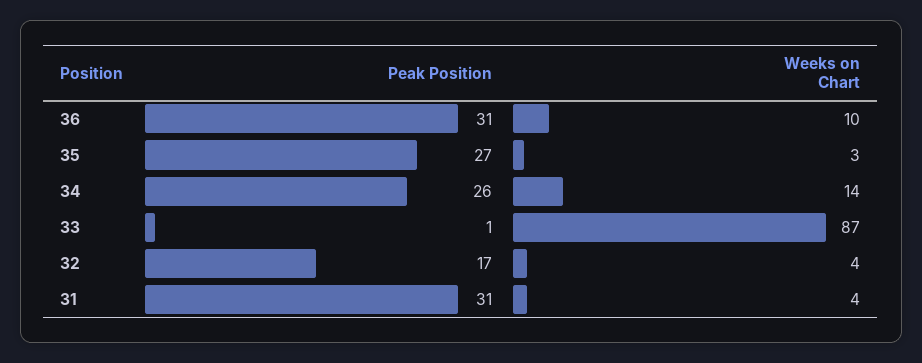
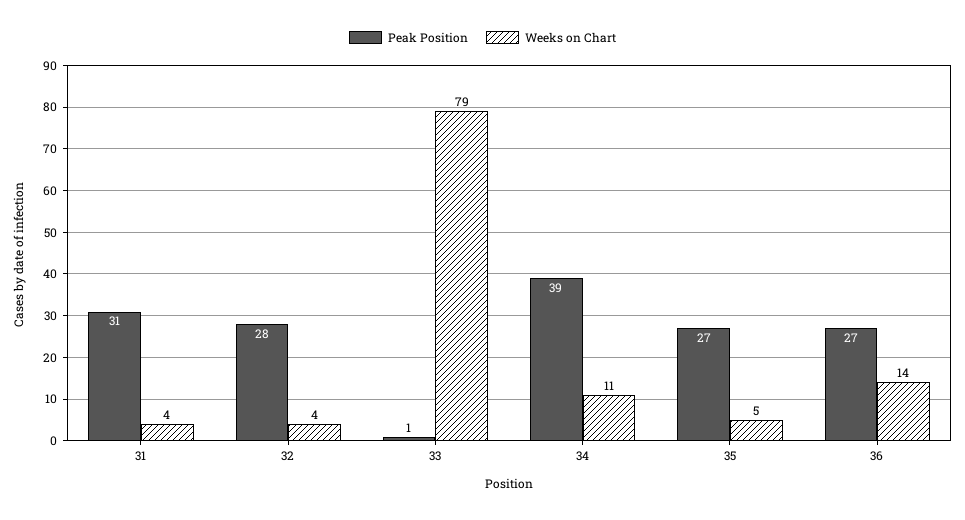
Peak Position, 36: 31 -> 27
Weeks on Chart, 36: 10 -> 14
Weeks on Chart, 35: 3 -> 5
Peak Position, 34: 26 -> 39
Weeks on Chart, 34: 14 -> 11
Weeks on Chart, 33: 87 -> 79
Peak Position, 32: 17 -> 28

